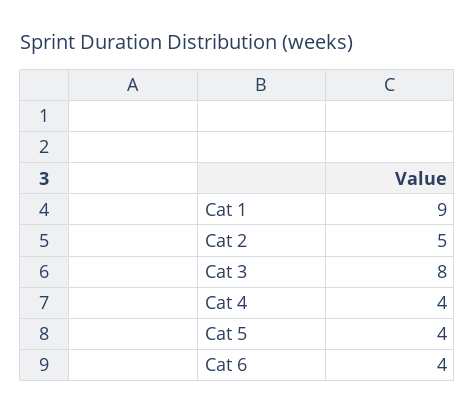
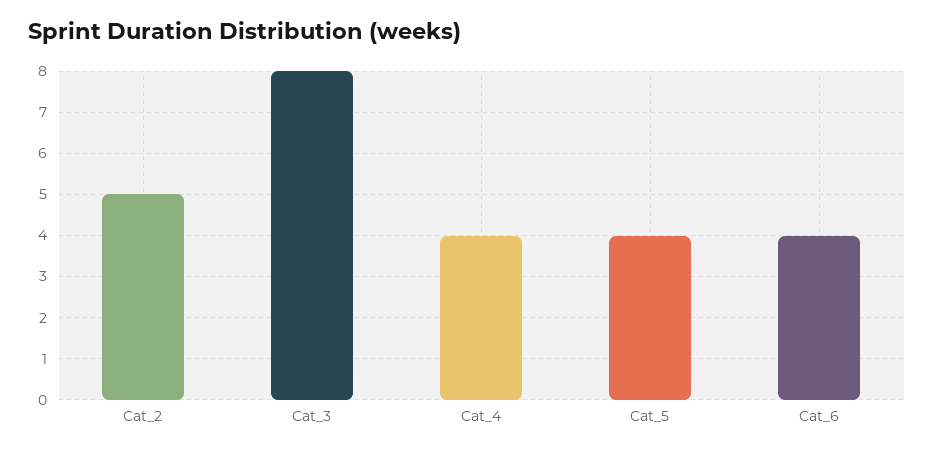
Cat 1: 9 -> none

